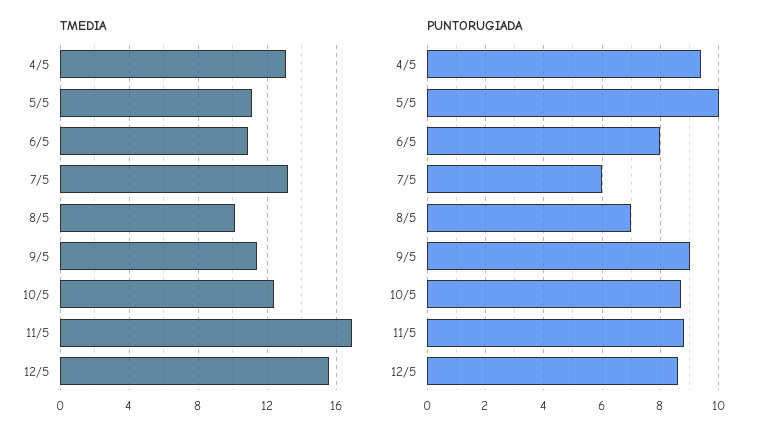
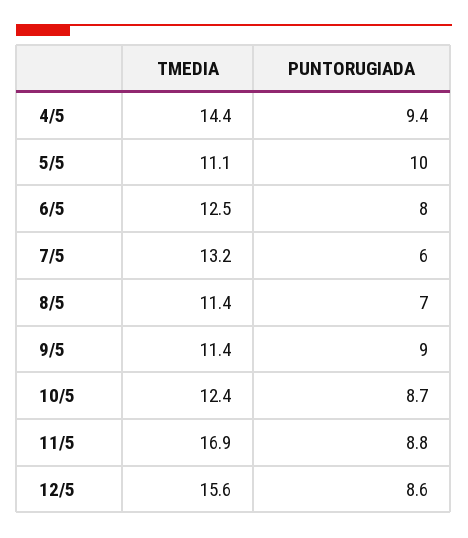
TMEDIA, 4/5: 13 -> 14.4
TMEDIA, 6/5: 11 -> 12.5
TMEDIA, 8/5: 10 -> 11.4

